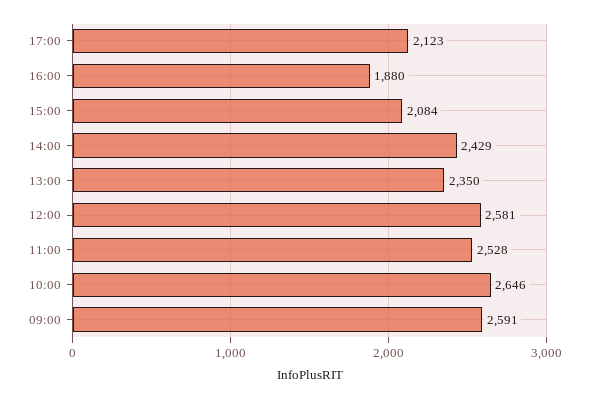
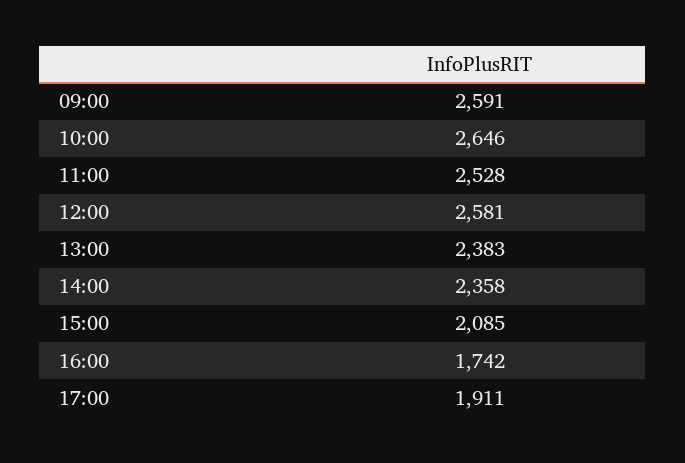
17:00: 2123 -> 1911
16:00: 1880 -> 1742
15:00: 2084 -> 2085
14:00: 2429 -> 2358
13:00: 2350 -> 2383

